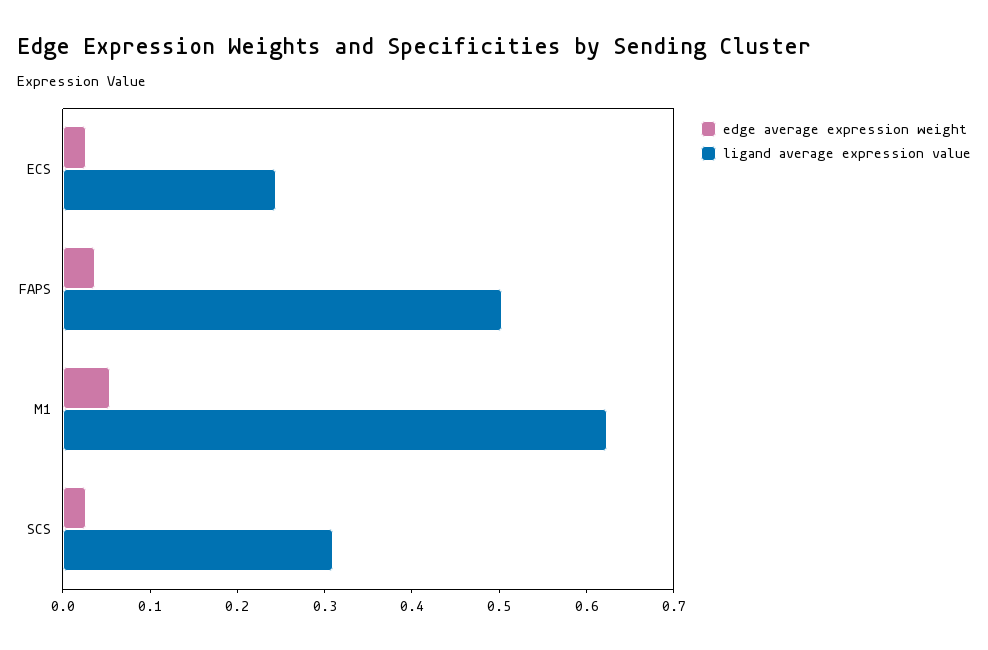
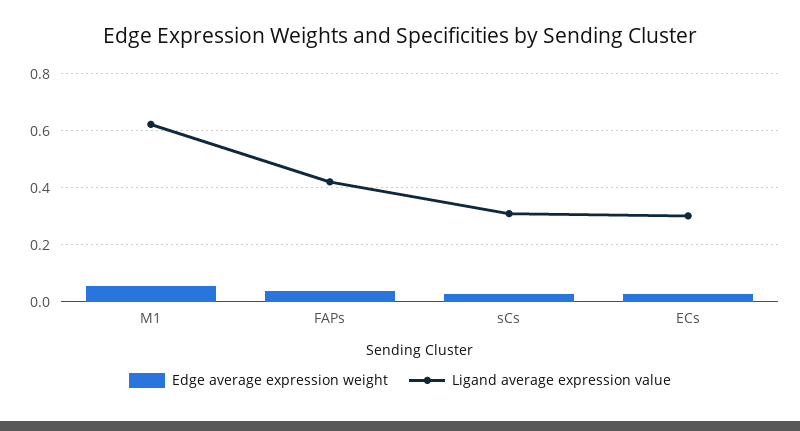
ligand average expression value, ECS: 0.24 -> 0.3
ligand average expression value, FAPS: 0.5 -> 0.425

